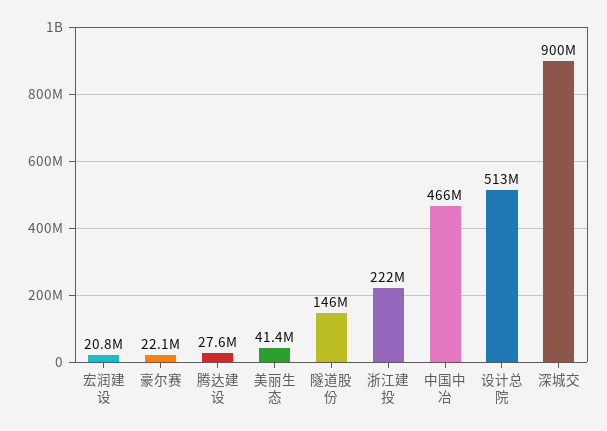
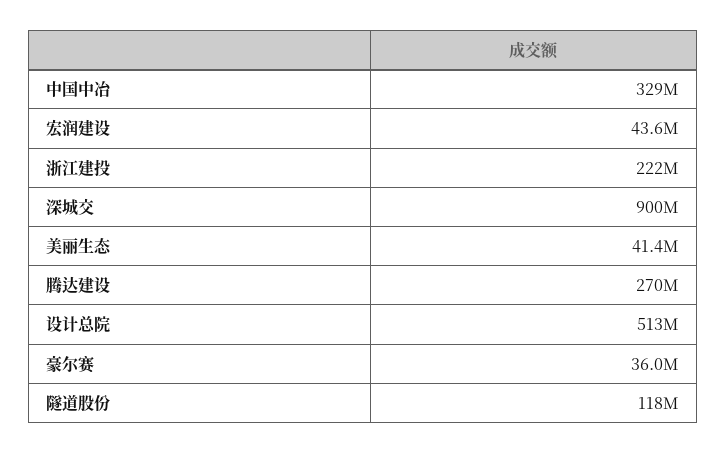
宏润建设: 20800000 -> 43600000
豪尔赛: 22100000 -> 36000000
腾达建设: 27600000 -> 270000000
隧道股份: 146000000 -> 118000000
中国中冶: 466000000 -> 329000000

